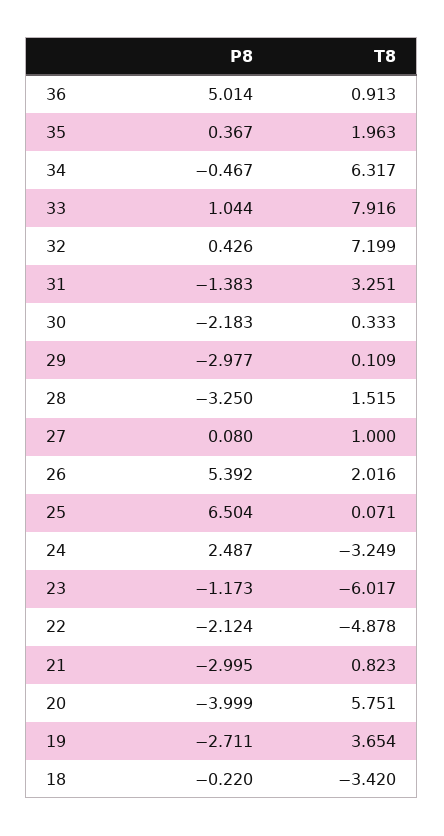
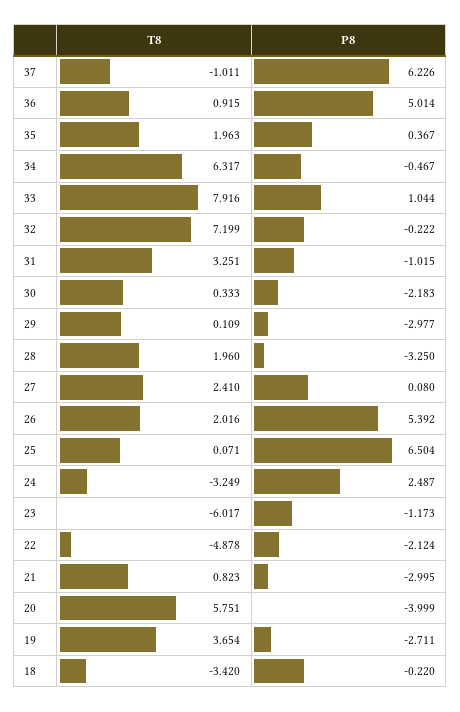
T8, 36: 0.913 -> 0.915
P8, 32: 0.426 -> -0.222
P8, 31: -1.383 -> -1.015
T8, 28: 1.515 -> 1.96
T8, 27: 1 -> 2.41
T8, 37: none -> -1.011
P8, 37: none -> 6.226

